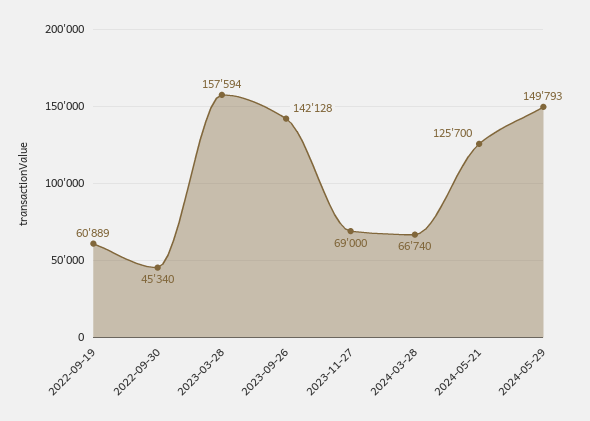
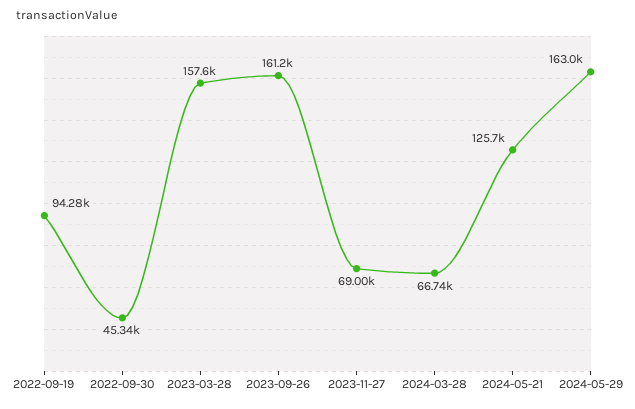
2022-09-19: 60889 -> 94280
2023-09-26: 142128 -> 161200
2024-05-29: 149793 -> 163000

